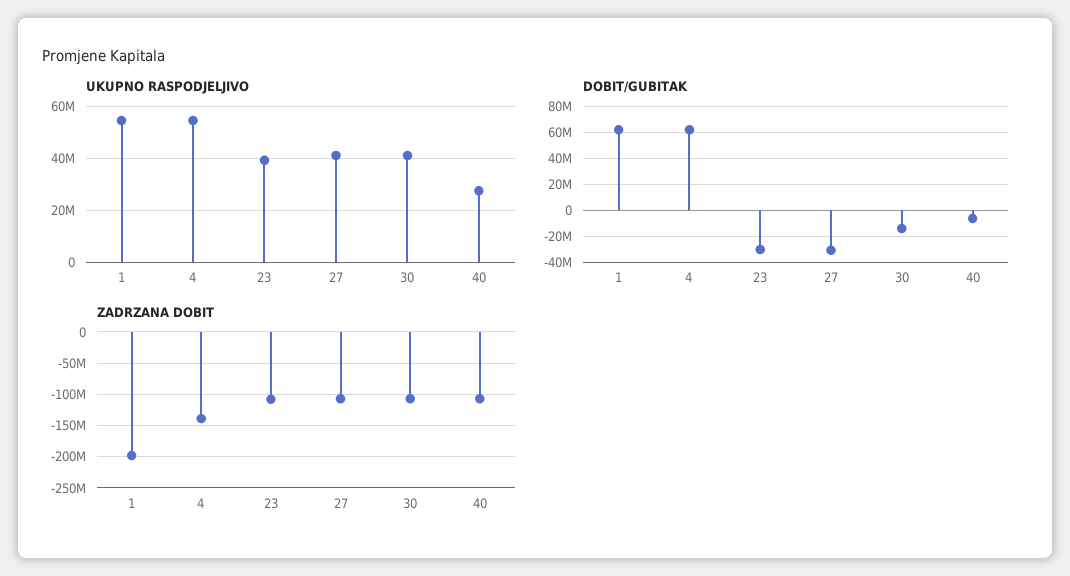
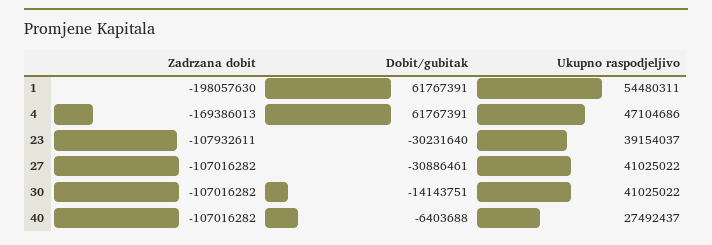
UKUPNO RASPODJELJIVO, 4: 55000000 -> 47104686
ZADRZANA DOBIT, 4: -140000000 -> -169386013

